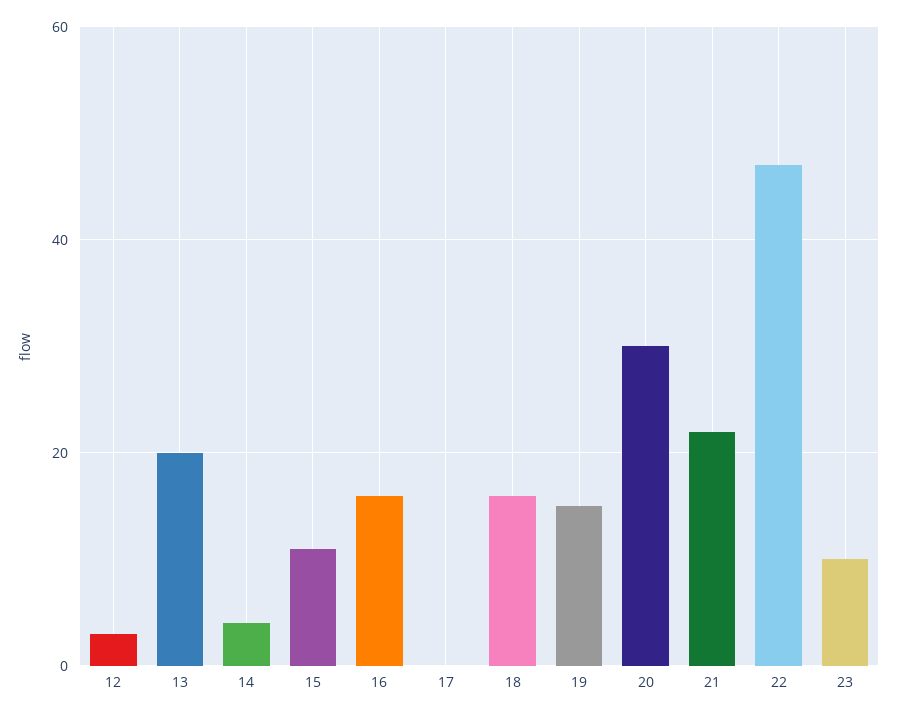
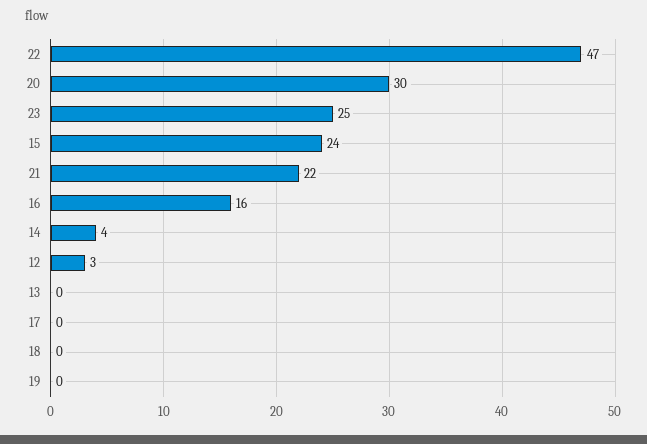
13: 20 -> 0
15: 10 -> 24
18: 15 -> 0
19: 15 -> 0
23: 10 -> 25

